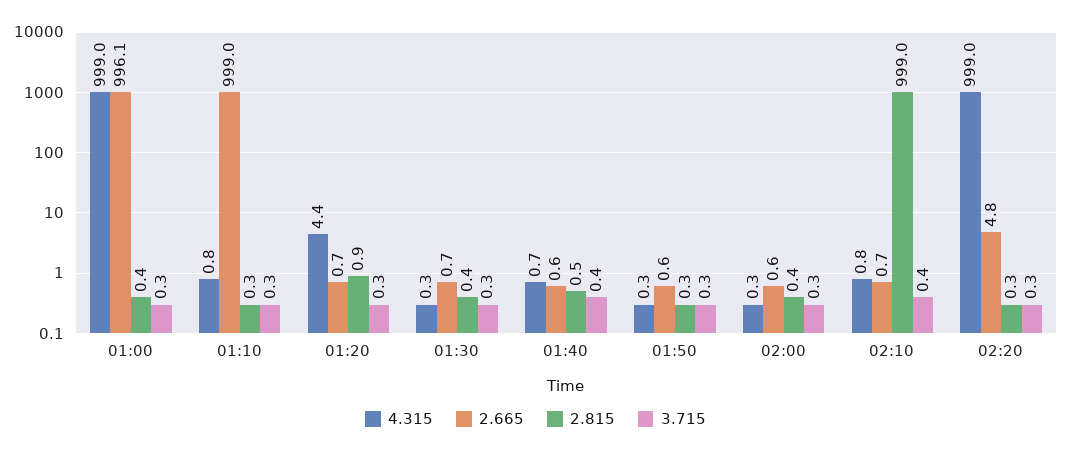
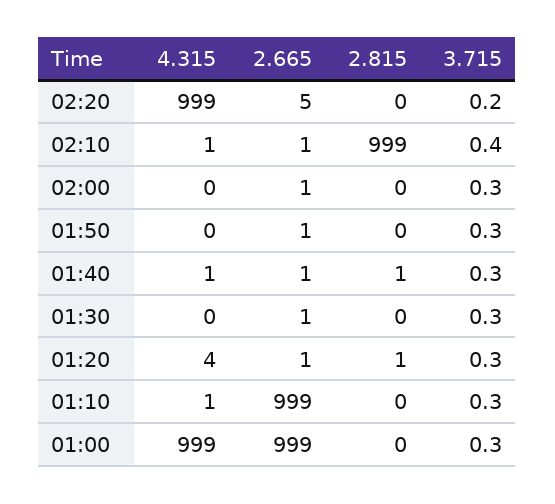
2.665, 01:00: 996.1 -> 999
3.715, 01:40: 0.4 -> 0.3
3.715, 02:20: 0.3 -> 0.2

